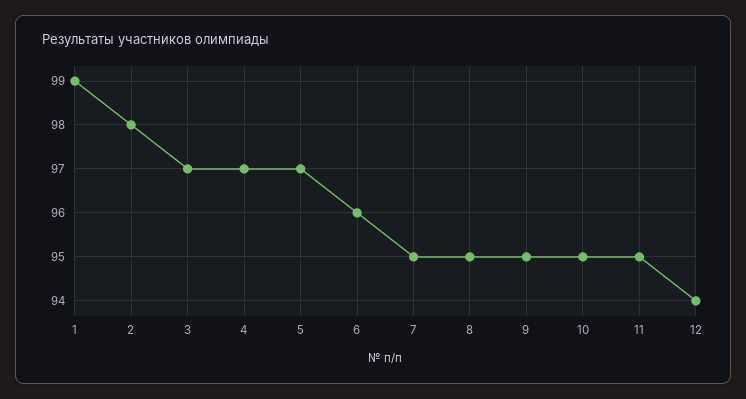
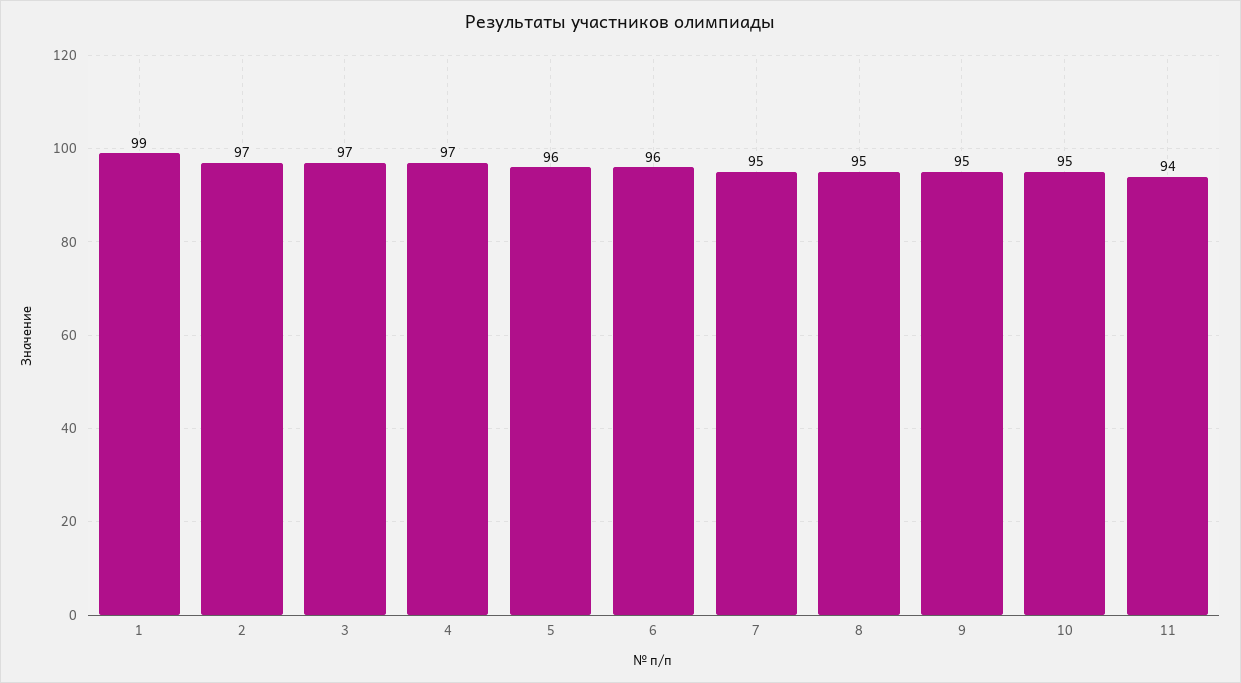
2: 98 -> 97
5: 97 -> 96
11: 95 -> 94
12: 94 -> none

